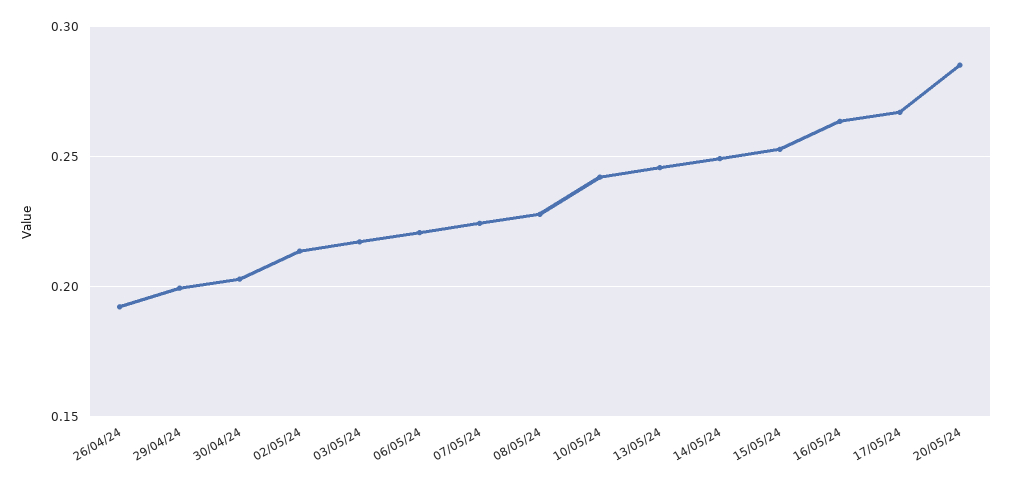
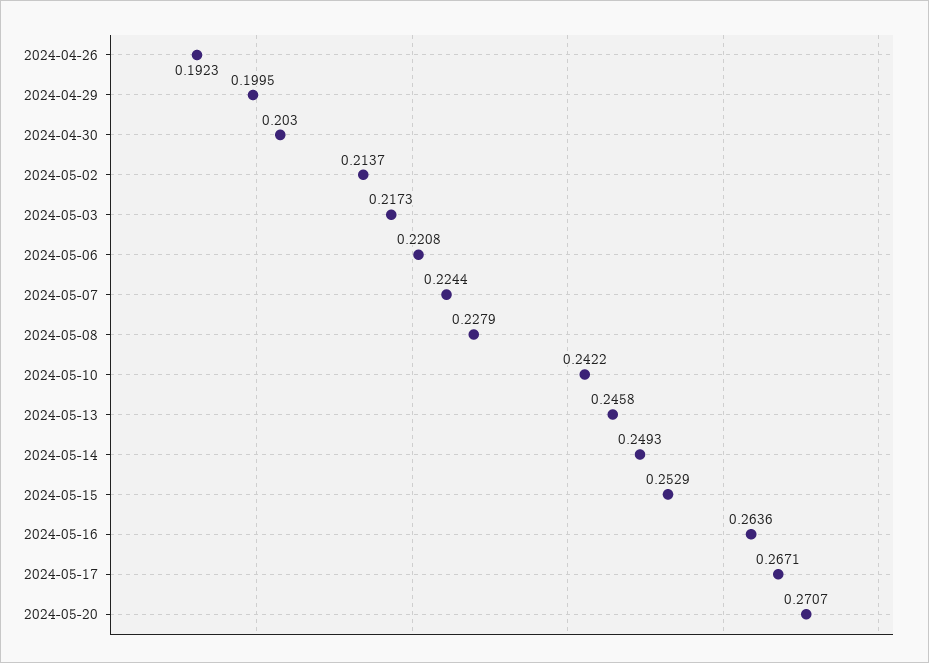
20/05/24: 0.285 -> 0.2707

